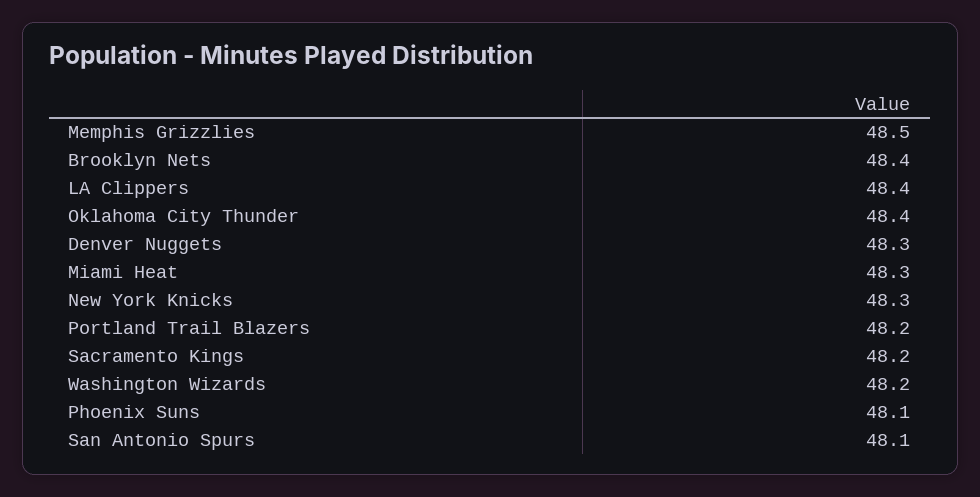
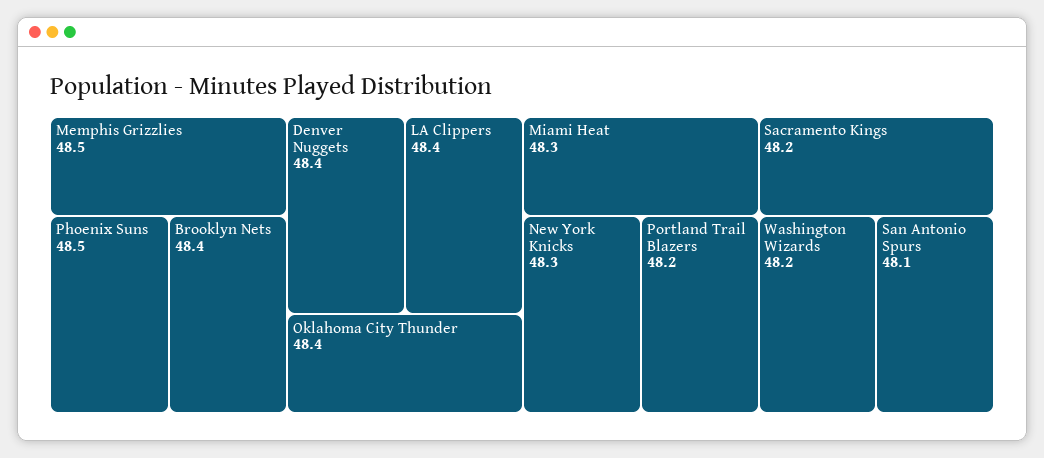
Denver Nuggets: 48.3 -> 48.4
Phoenix Suns: 48.1 -> 48.5

